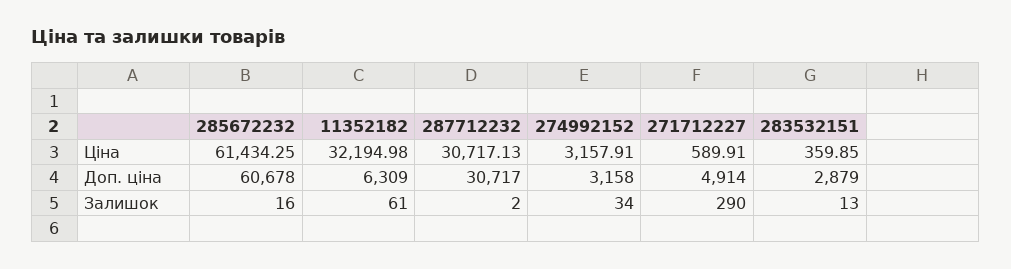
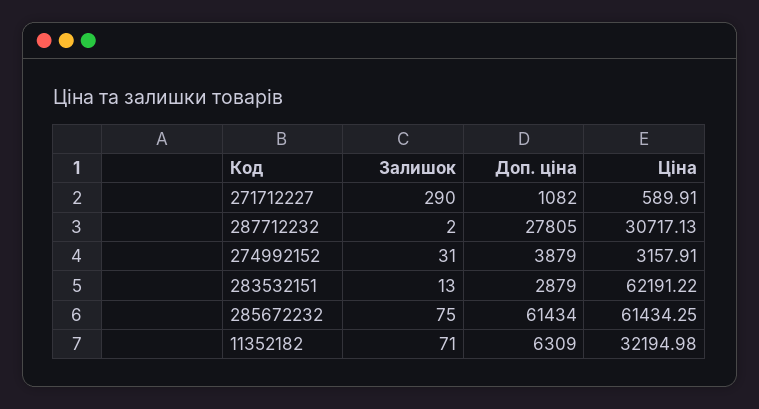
283532151, Ціна: 359.85 -> 62191.22
285672232, Доп. ціна: 60678 -> 61434
287712232, Доп. ціна: 30717 -> 27805
274992152, Доп. ціна: 3158 -> 3879
271712227, Доп. ціна: 4914 -> 1082
285672232, Залишок: 16 -> 75
11352182, Залишок: 61 -> 71
274992152, Залишок: 34 -> 31

